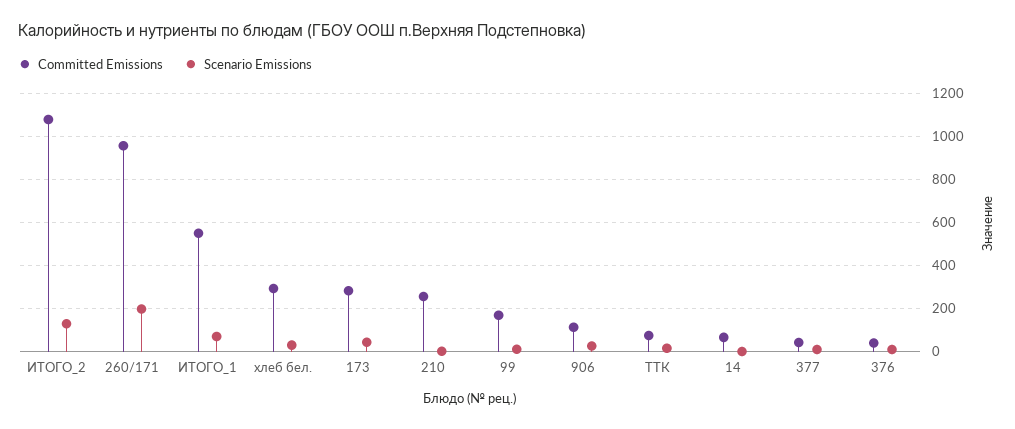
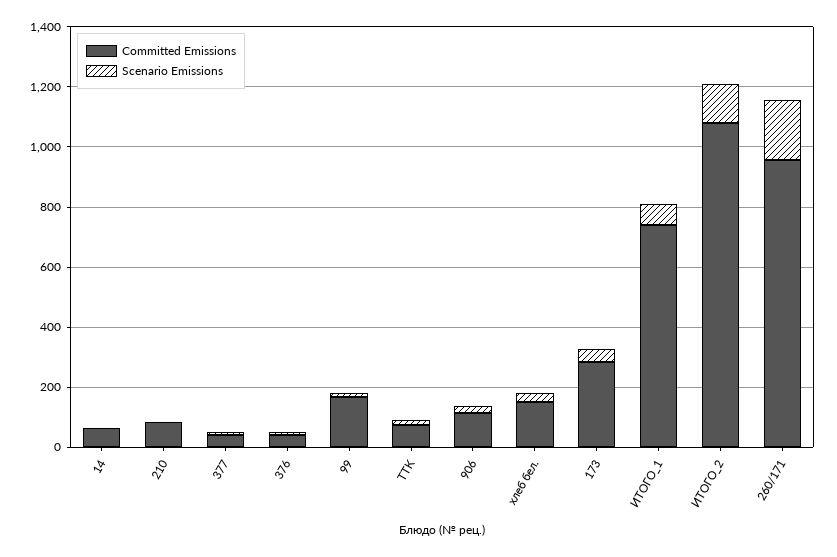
Committed Emissions, ИТОГО_1: 550 -> 750
Committed Emissions, хлеб бел.: 300 -> 150
Committed Emissions, 210: 250 -> 100

